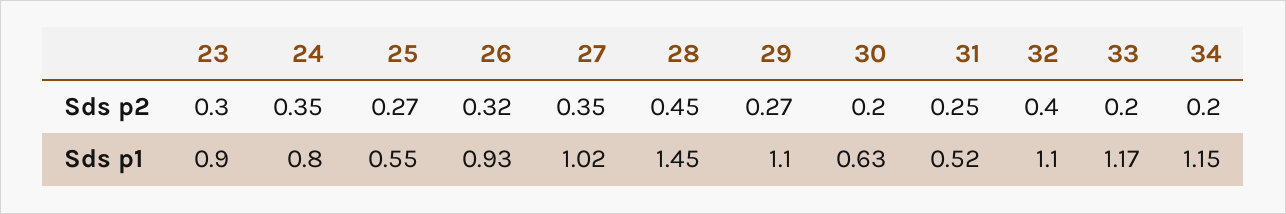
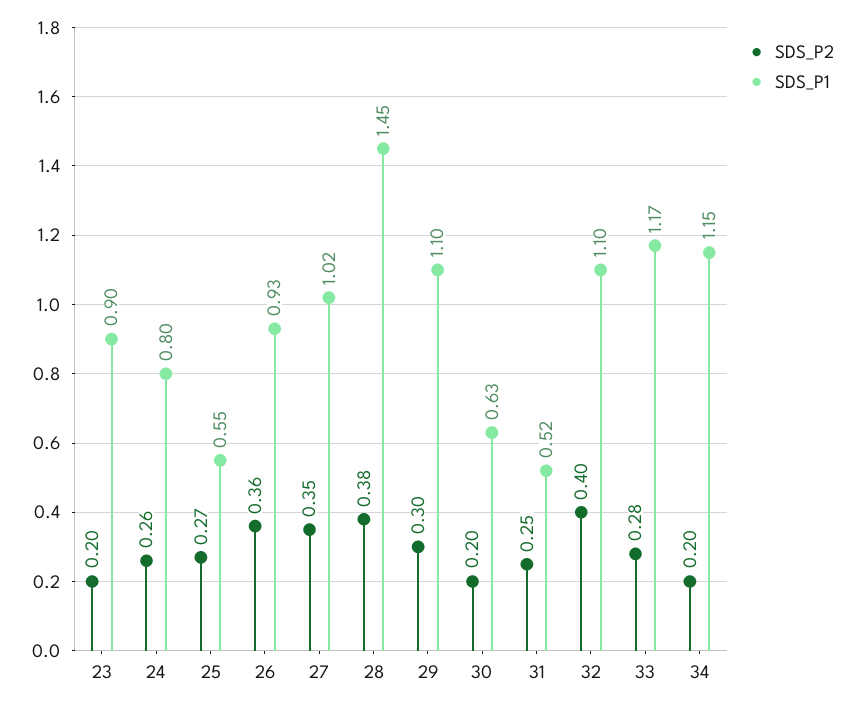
Sds p2, 23: 0.3 -> 0.2
Sds p2, 24: 0.35 -> 0.26
Sds p2, 26: 0.32 -> 0.36
Sds p2, 28: 0.45 -> 0.38
Sds p2, 29: 0.27 -> 0.3
Sds p2, 33: 0.2 -> 0.28

